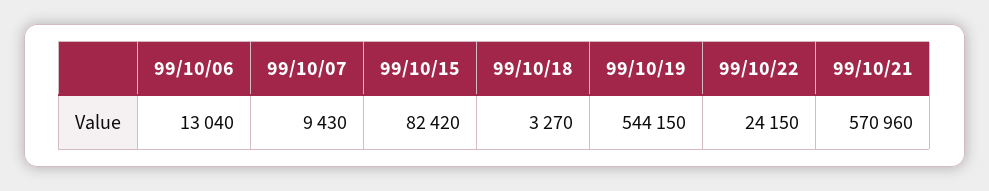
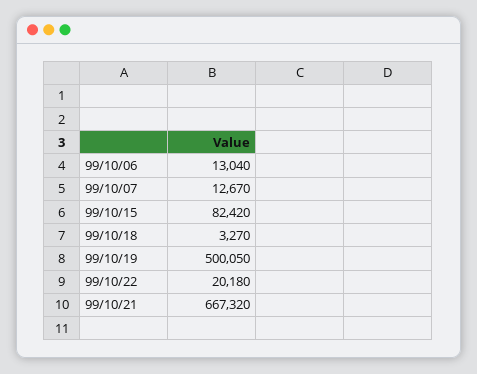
99/10/07: 9430 -> 12670
99/10/19: 544150 -> 500050
99/10/22: 24150 -> 20180
99/10/21: 570960 -> 667320

